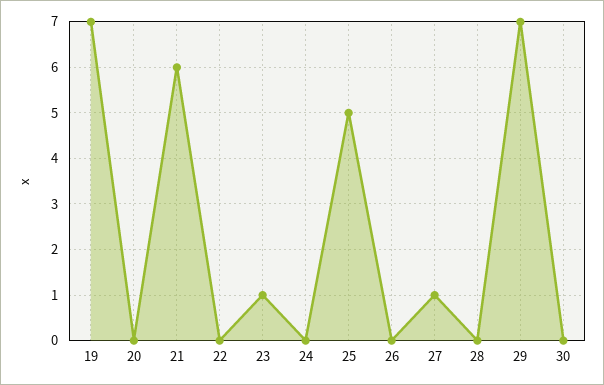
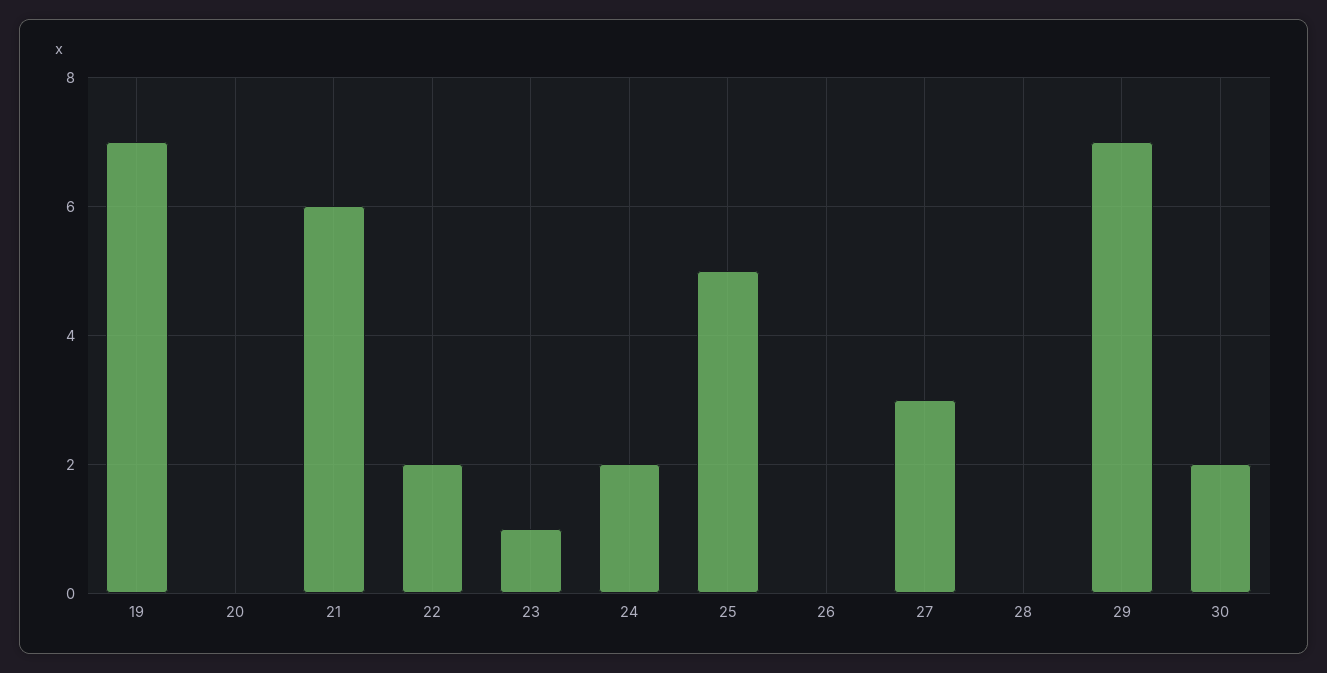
22: 0 -> 2
24: 0 -> 2
27: 1 -> 3
30: 0 -> 2

